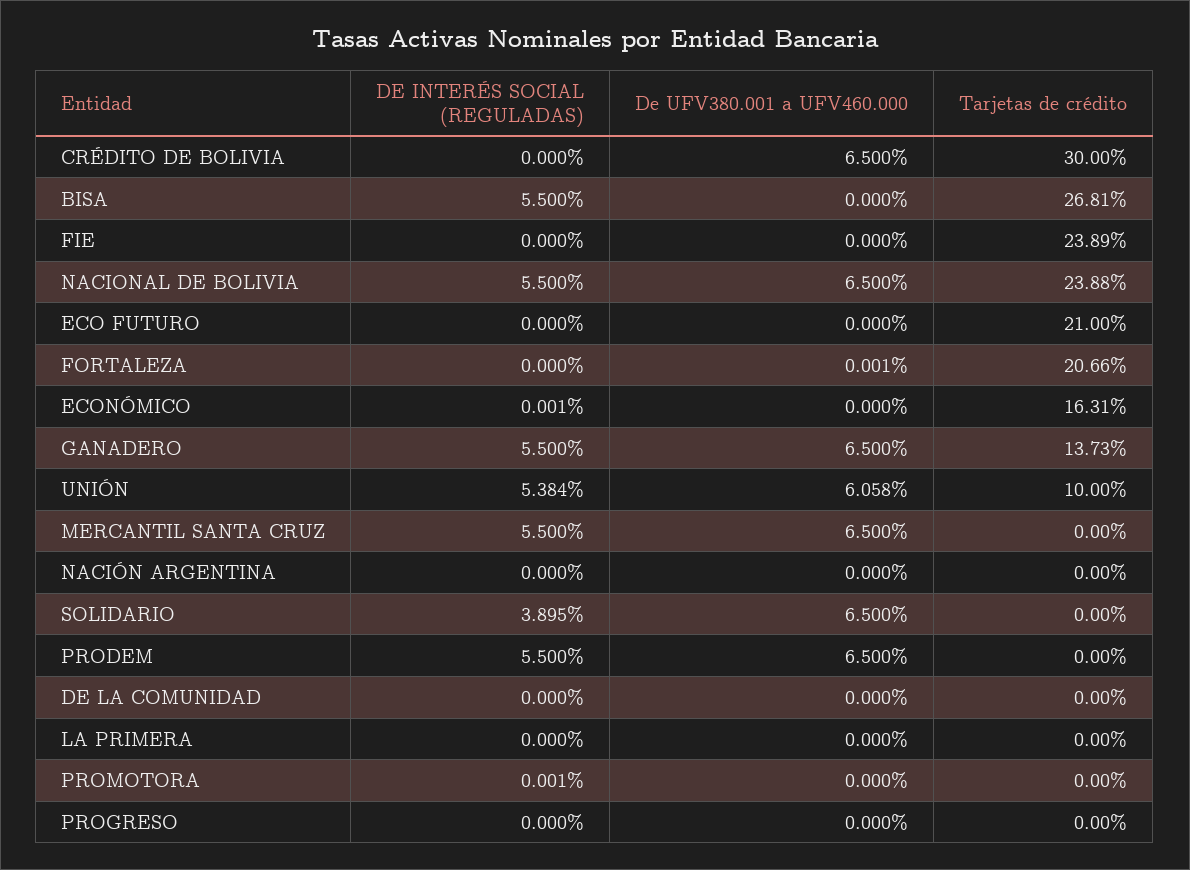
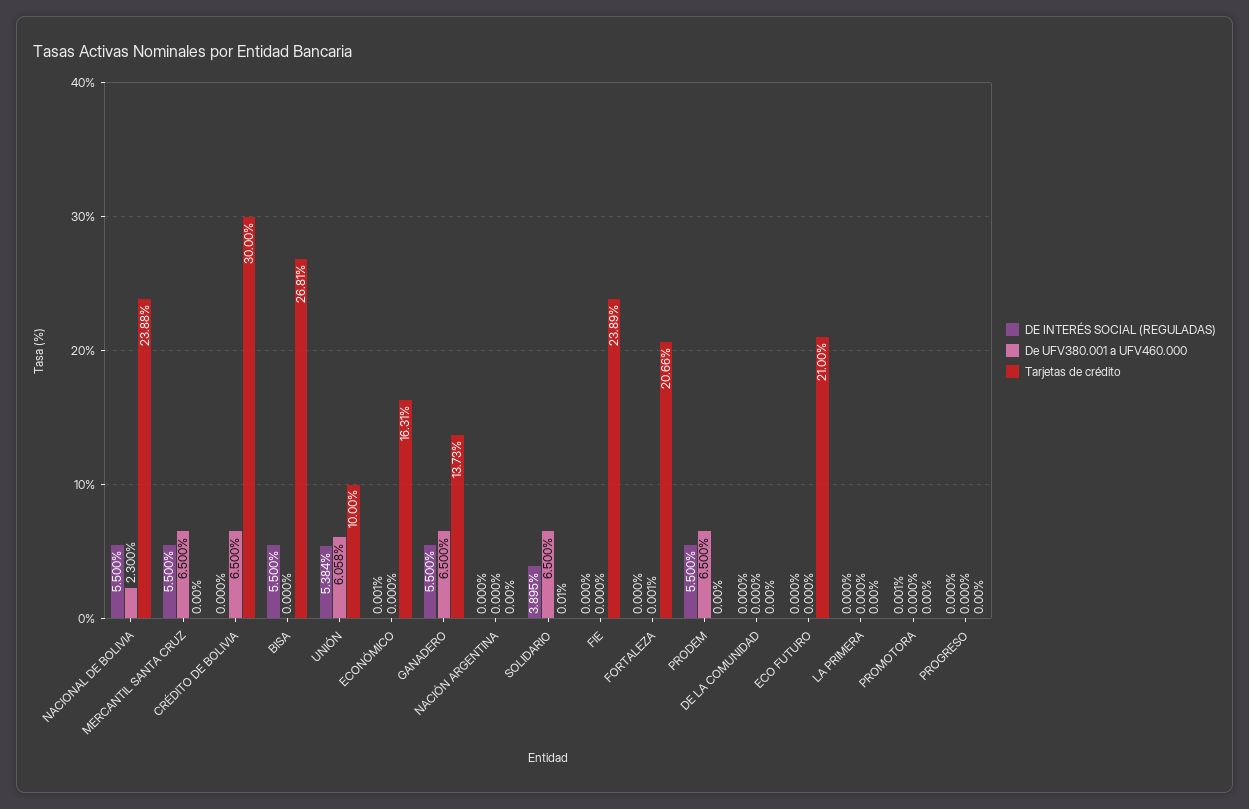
De UFV380.001 a UFV460.000, NACIONAL DE BOLIVIA: 6.5 -> 2.3
Tarjetas de crédito, SOLIDARIO: 0 -> 0.01

